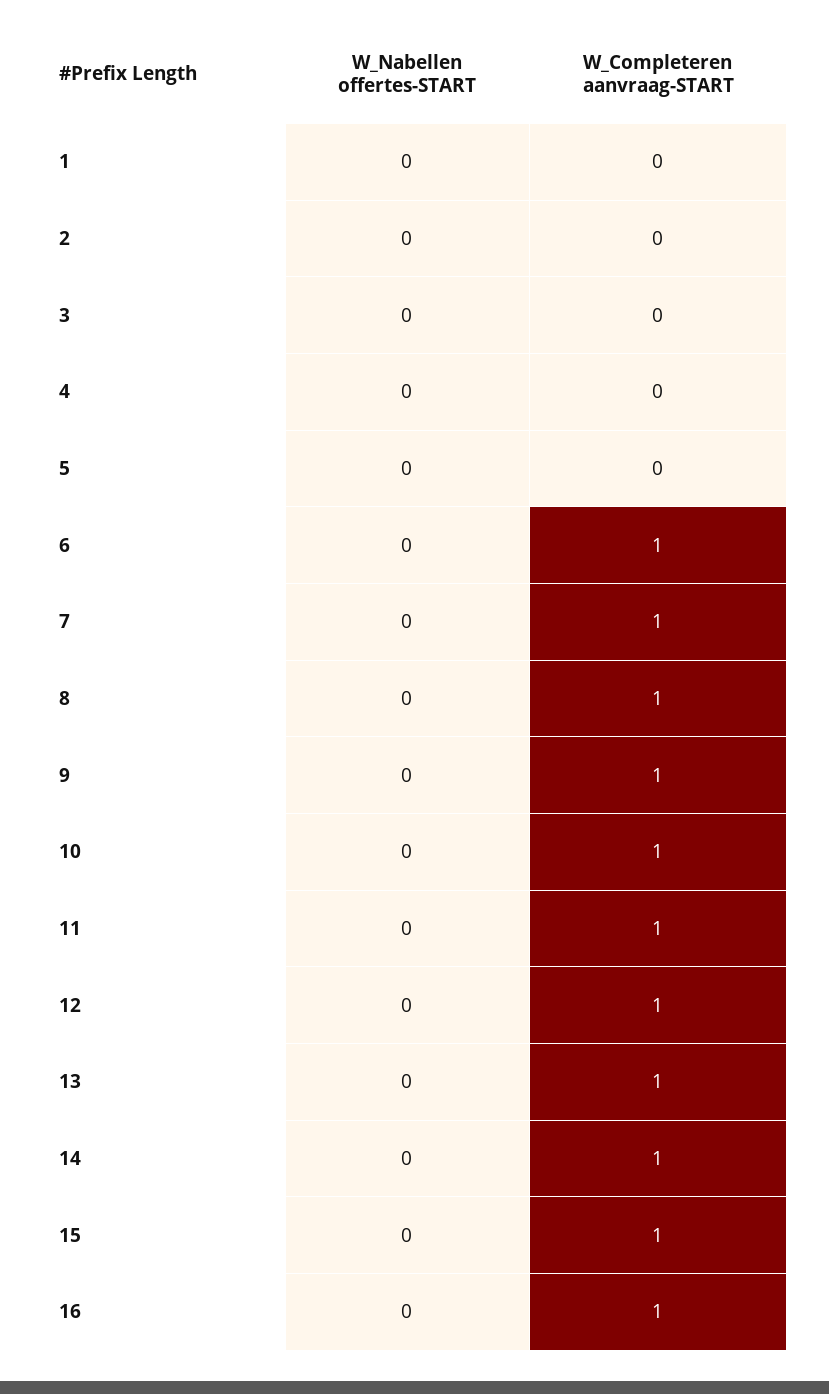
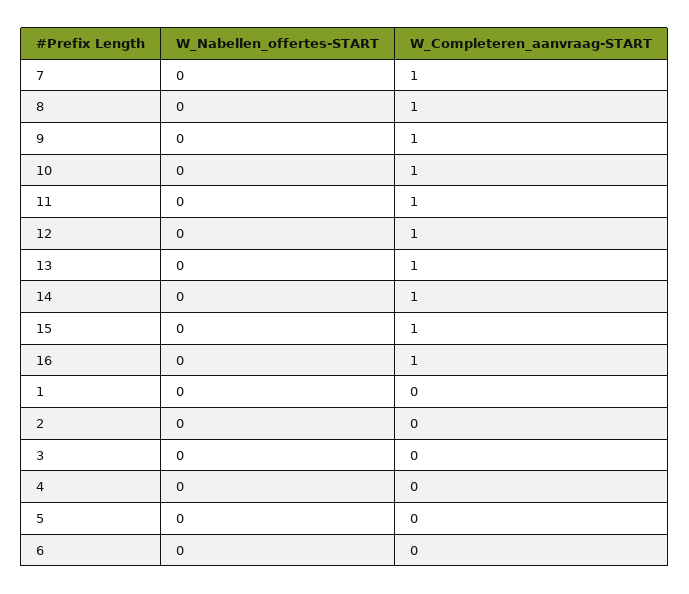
W_Completeren aanvraag-START, 6: 1 -> 0

